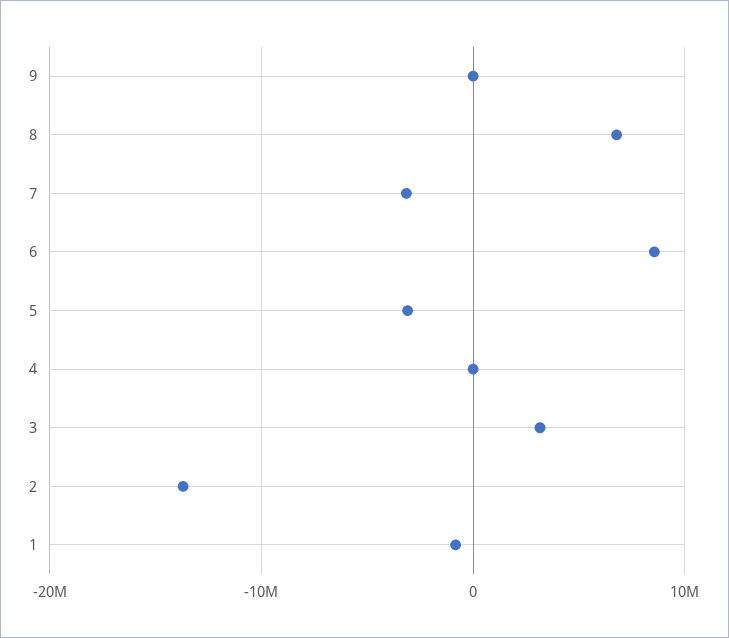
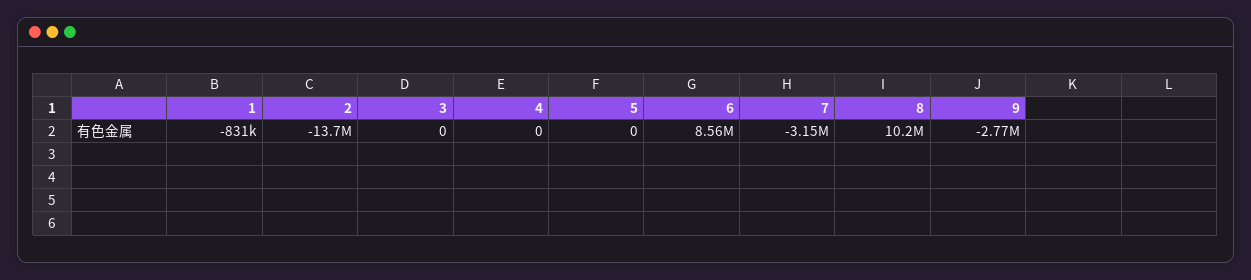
9: 0 -> -2770000
8: 7000000 -> 10200000
5: -3000000 -> 0
3: 3000000 -> 0

